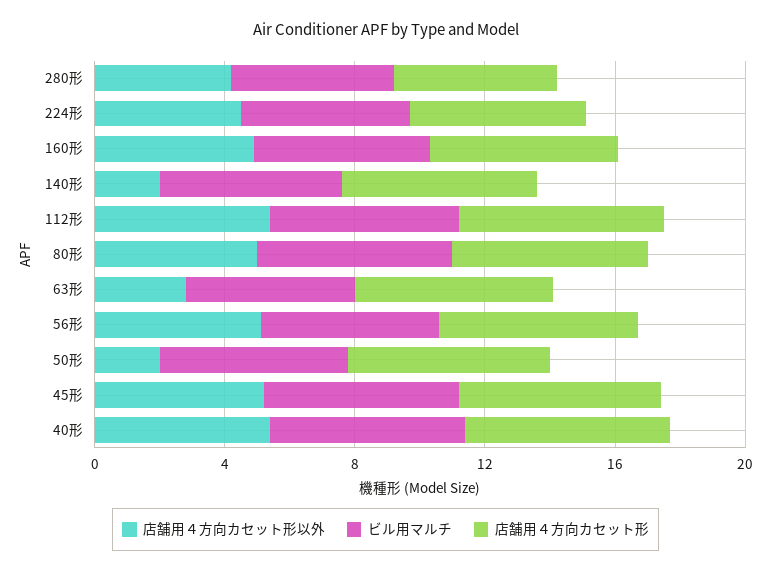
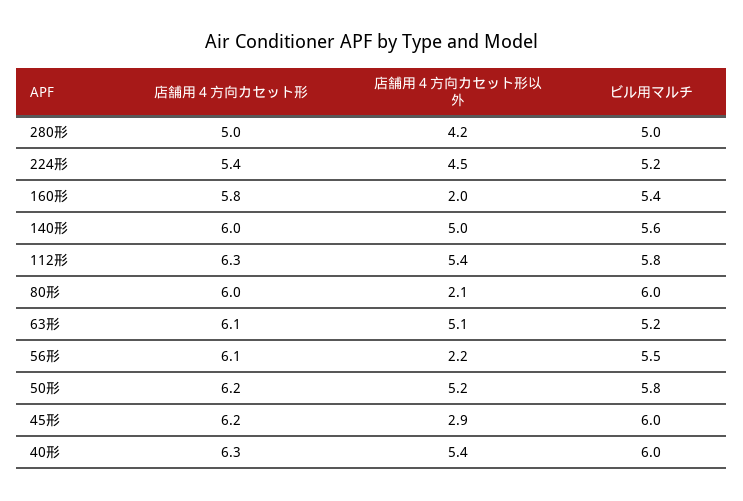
店舗用４方向カセット形以外, 160形: 5 -> 2
店舗用４方向カセット形以外, 140形: 2 -> 5
店舗用４方向カセット形以外, 80形: 5 -> 2.1
店舗用４方向カセット形以外, 63形: 3 -> 5.1
店舗用４方向カセット形以外, 56形: 5 -> 2.2
店舗用４方向カセット形以外, 50形: 2 -> 5.2
店舗用４方向カセット形以外, 45形: 5 -> 2.9

